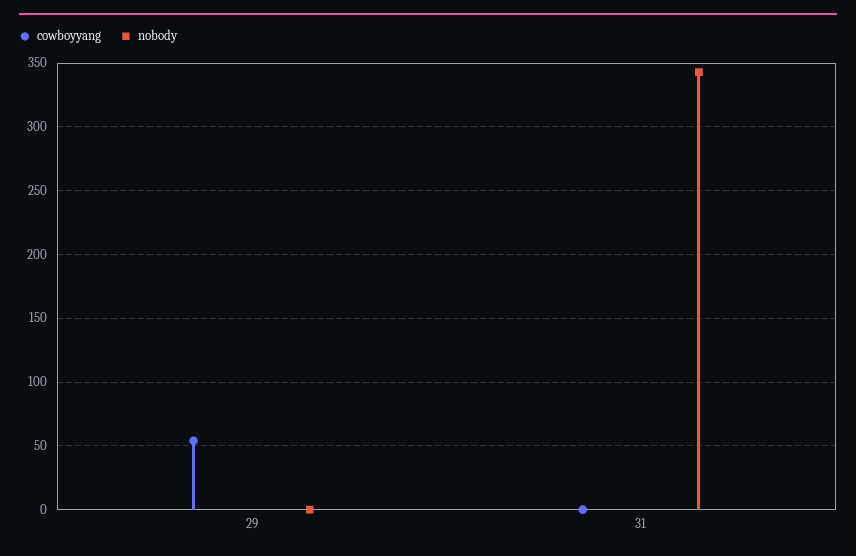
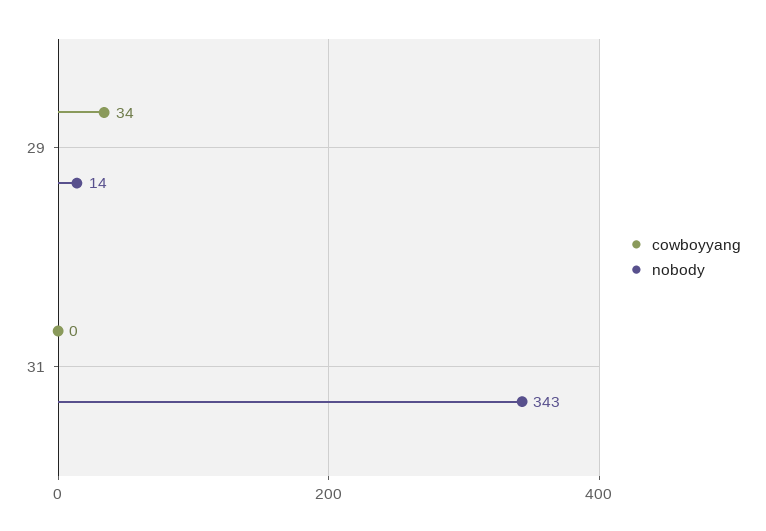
cowboyyang, 29: 55 -> 34
nobody, 29: 0 -> 14

